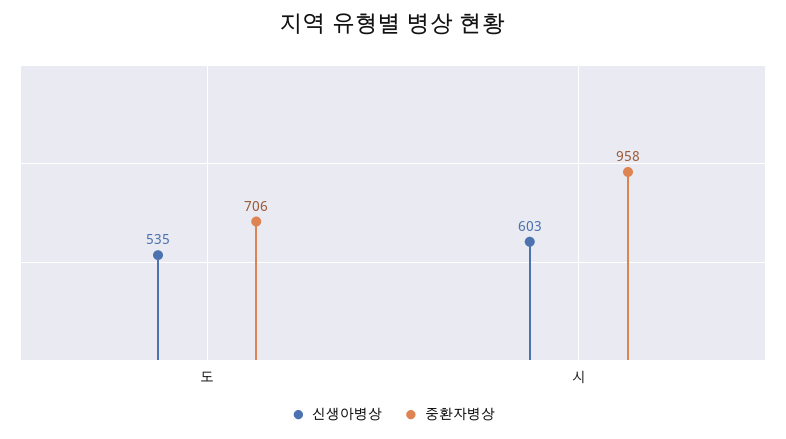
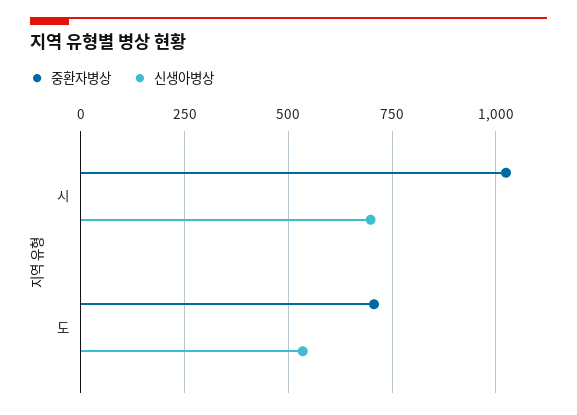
신생아병상, 시: 603 -> 700
중환자병상, 시: 958 -> 1025

